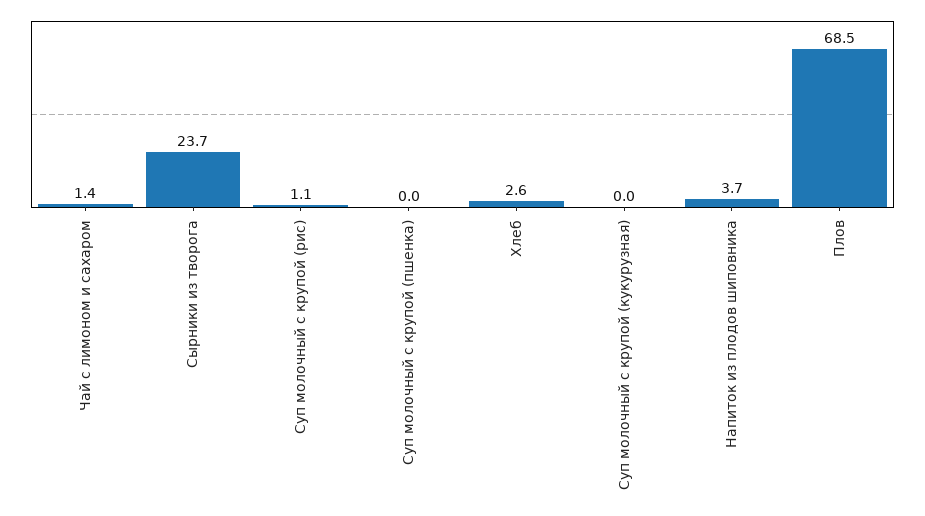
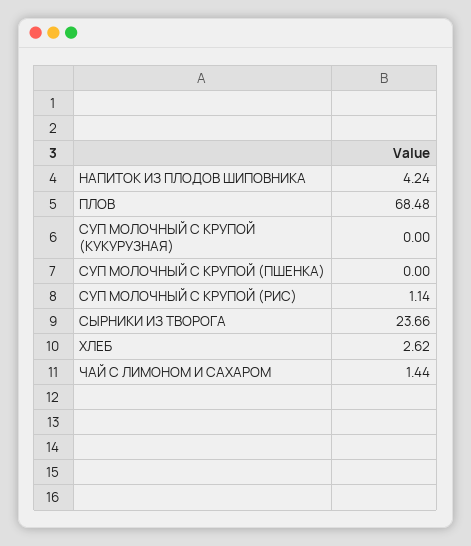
Напиток из плодов шиповника: 3.7 -> 4.24

